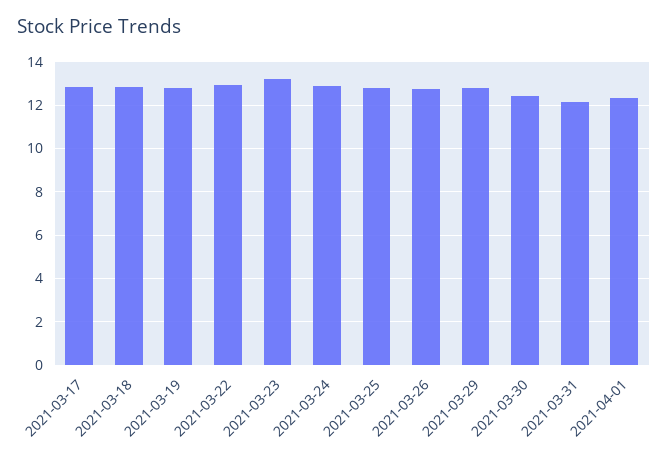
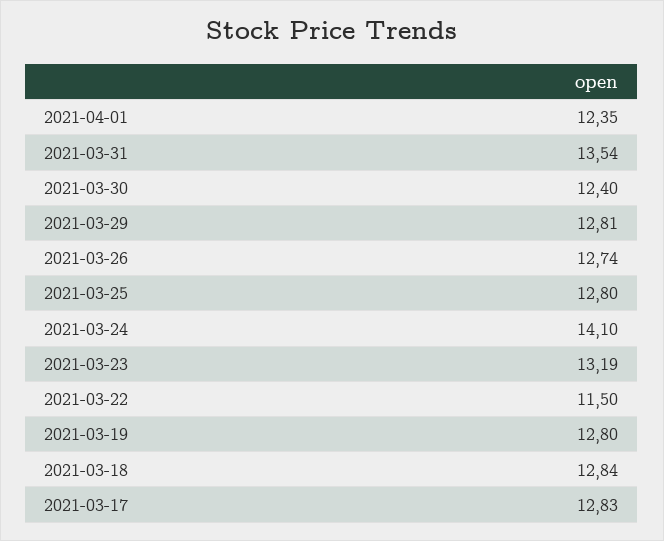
2021-03-22: 13 -> 11.5
2021-03-24: 13 -> 14.1
2021-03-31: 12 -> 13.54

